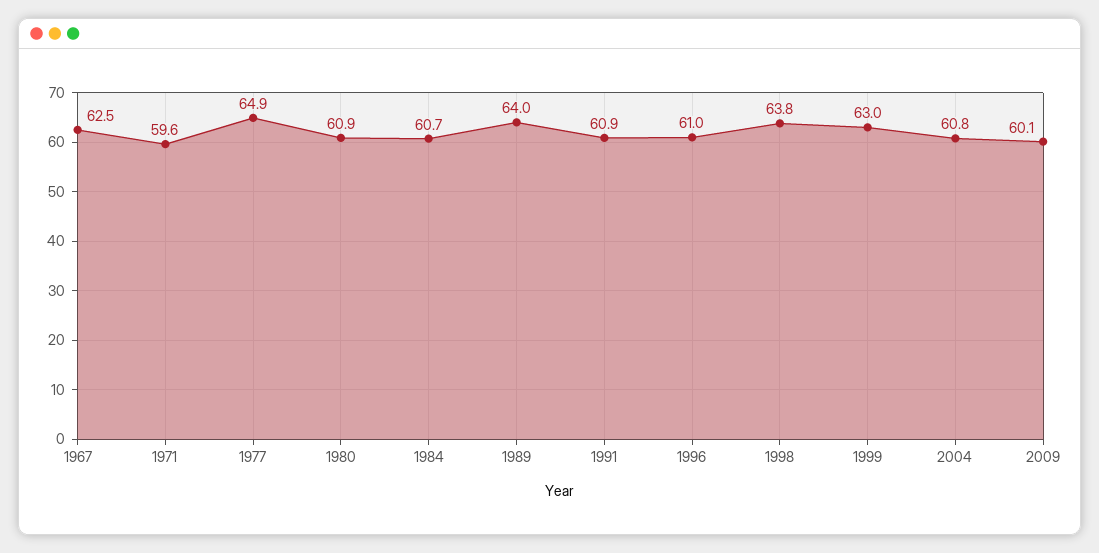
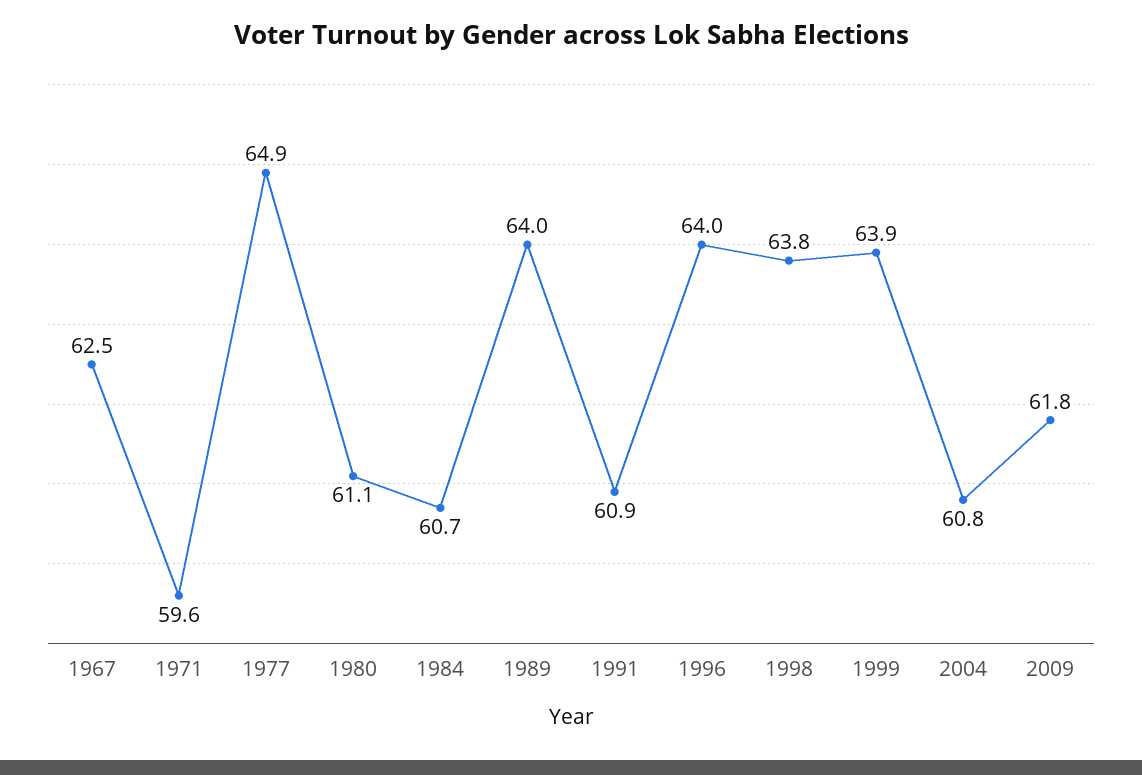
1980: 60.9 -> 61.1
1996: 61 -> 64
1999: 63 -> 63.9
2009: 60.1 -> 61.8

